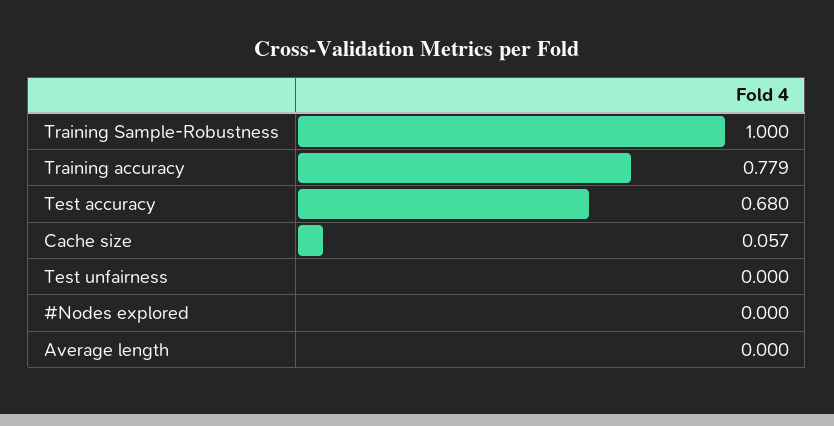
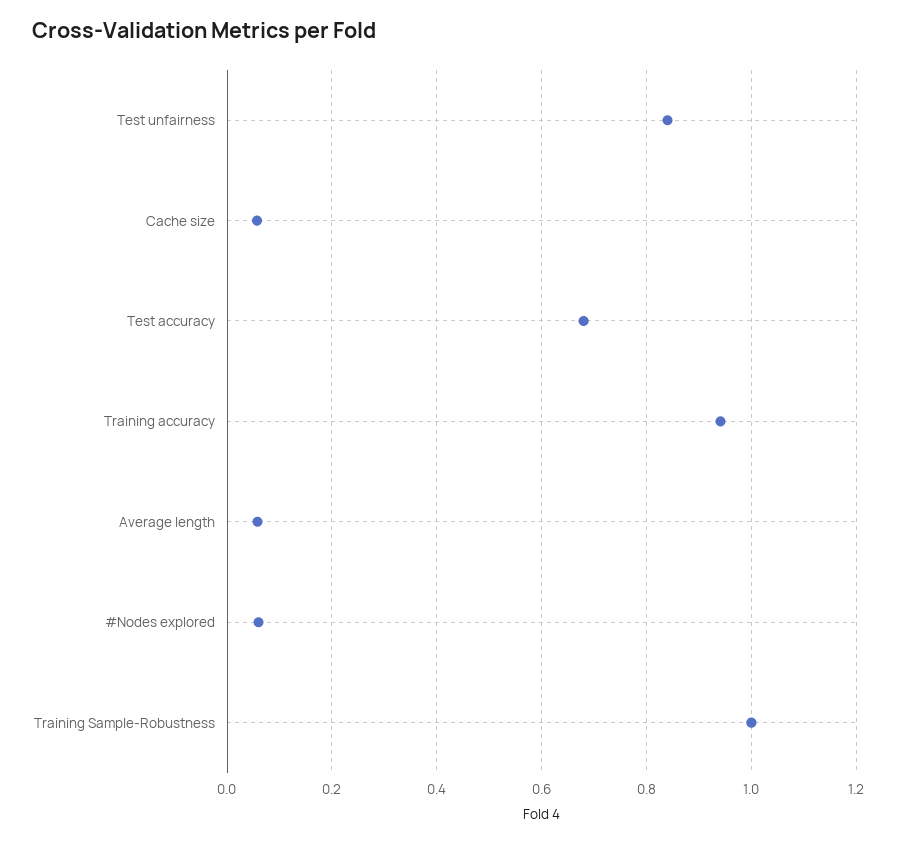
Training accuracy: 0.779 -> 0.94
Test unfairness: 0 -> 0.84
#Nodes explored: 0 -> 0.06
Average length: 0 -> 0.06

